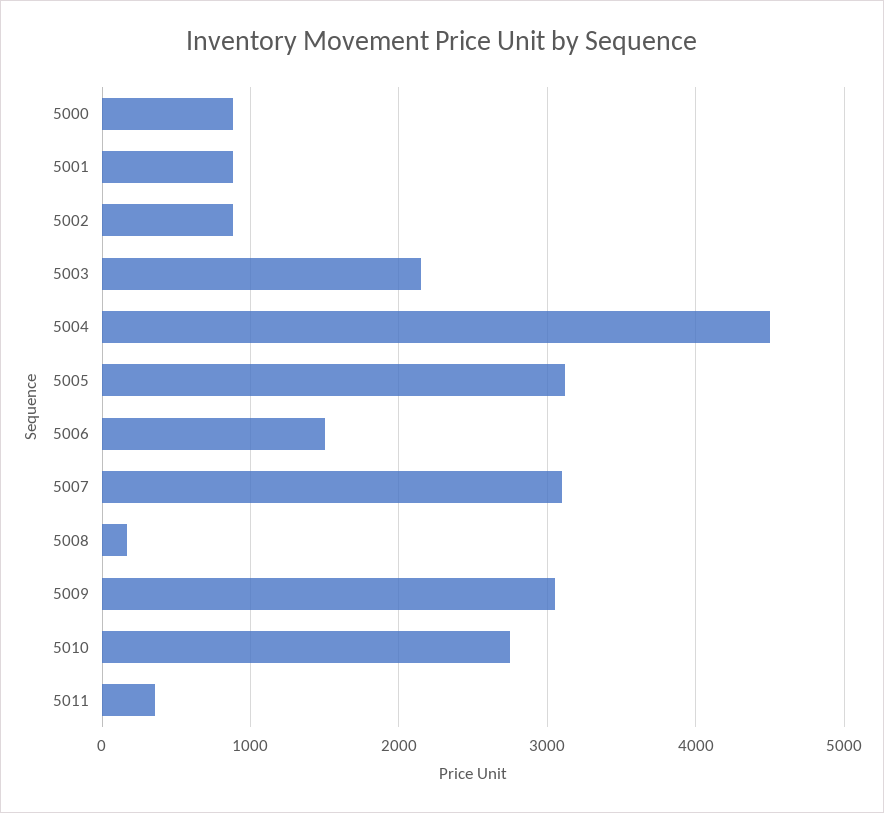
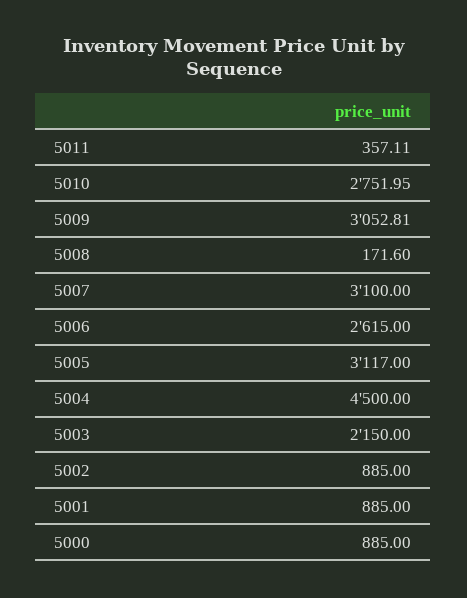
5006: 1500 -> 2615

